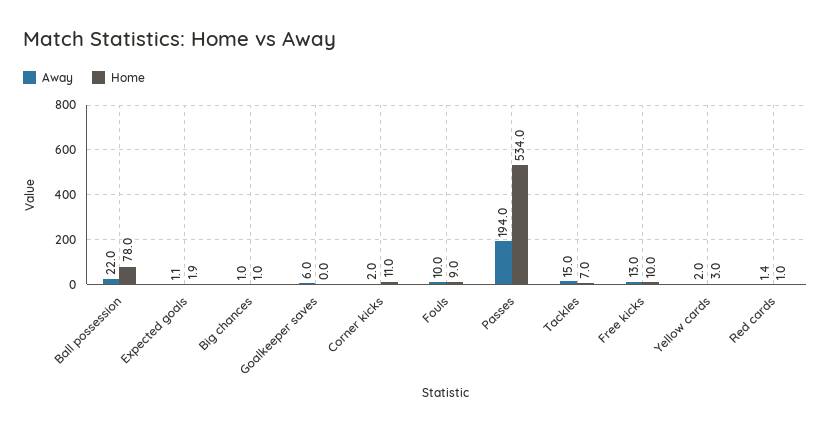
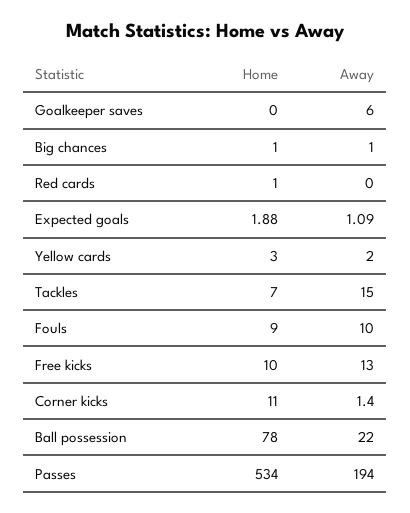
Away, Corner kicks: 2 -> 1.4
Away, Red cards: 1.4 -> 0

